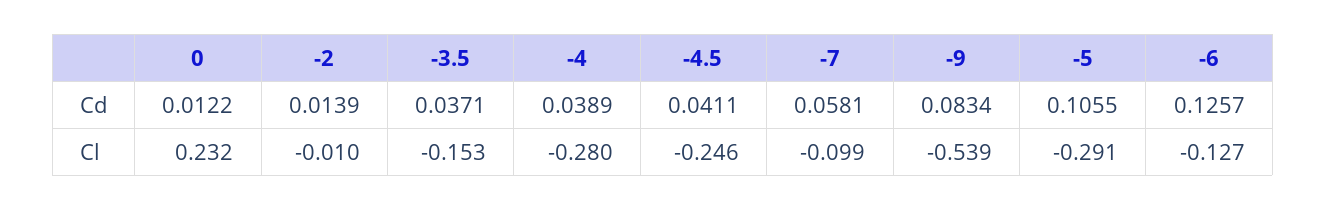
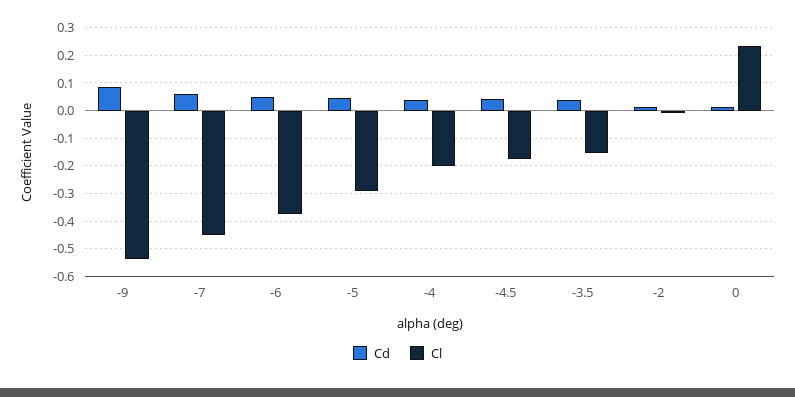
Cd, -5: 0.1055 -> 0.05
Cd, -6: 0.1257 -> 0.05
Cl, -4: -0.28 -> -0.2
Cl, -4.5: -0.246 -> -0.175
Cl, -7: -0.099 -> -0.45
Cl, -6: -0.127 -> -0.375

